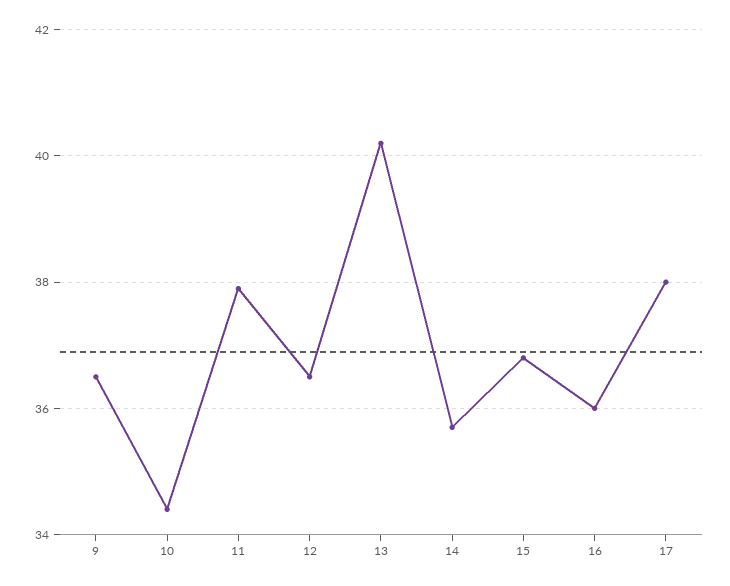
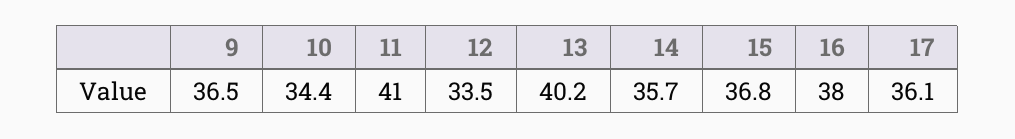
11: 38 -> 41
12: 36.5 -> 33.5
16: 36 -> 38
17: 38 -> 36.1

